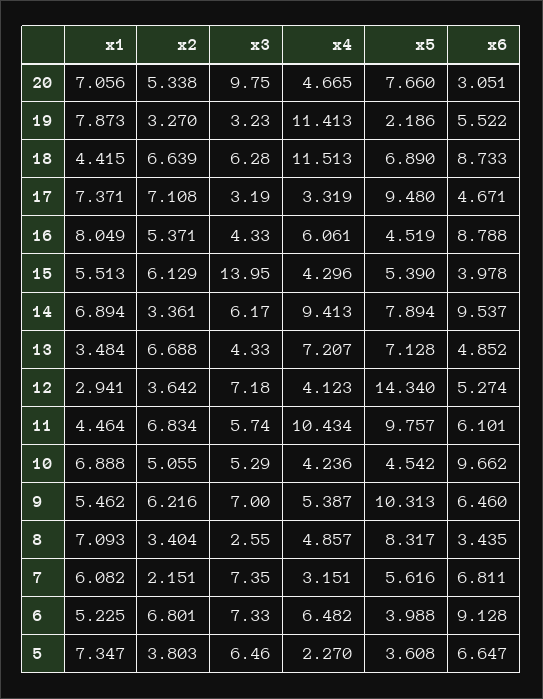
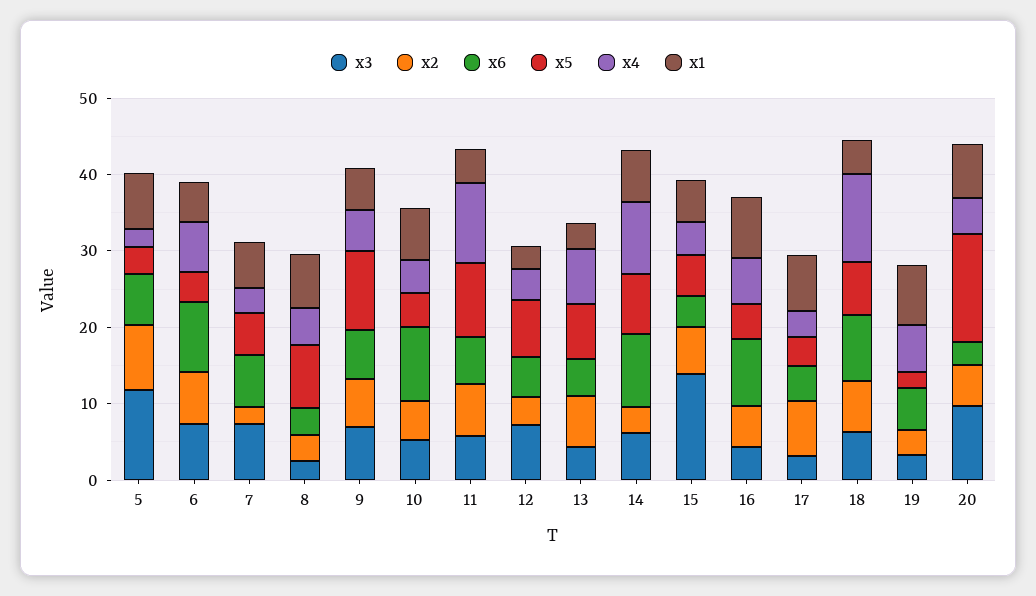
x5, 20: 7.66 -> 14
x4, 19: 11.413 -> 6
x5, 17: 9.48 -> 4
x5, 12: 14.34 -> 8
x2, 5: 3.803 -> 8
x3, 5: 6.46 -> 12

